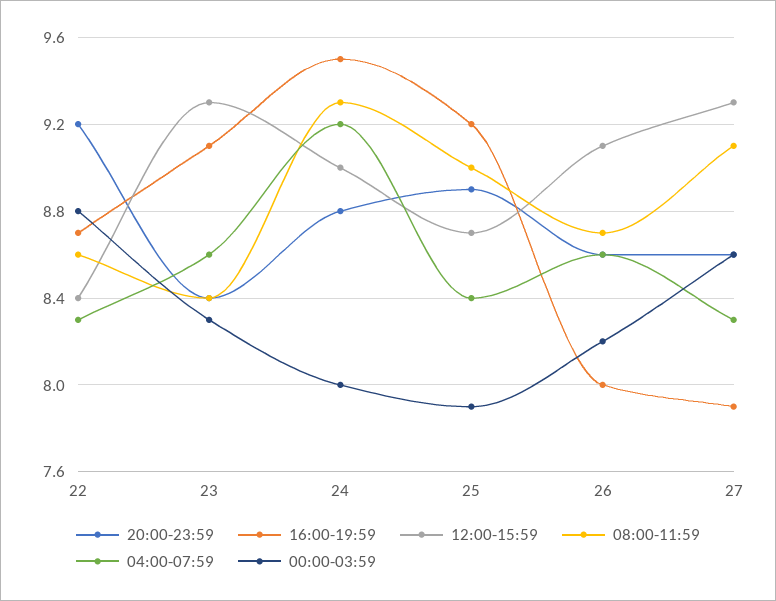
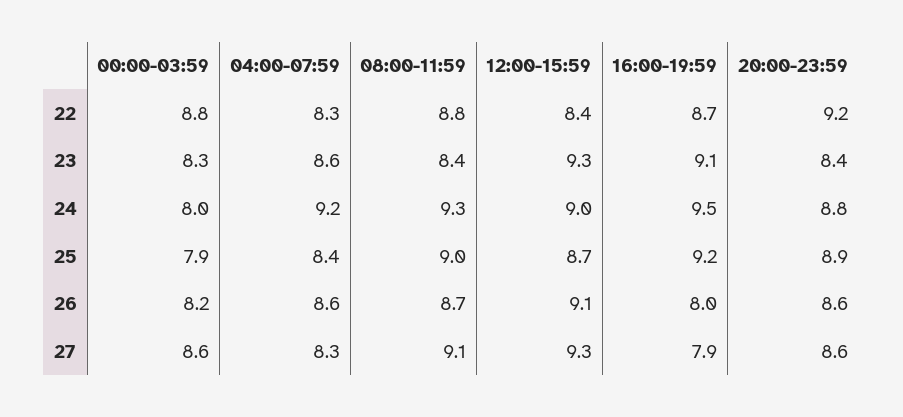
08:00-11:59, 22: 8.6 -> 8.8

